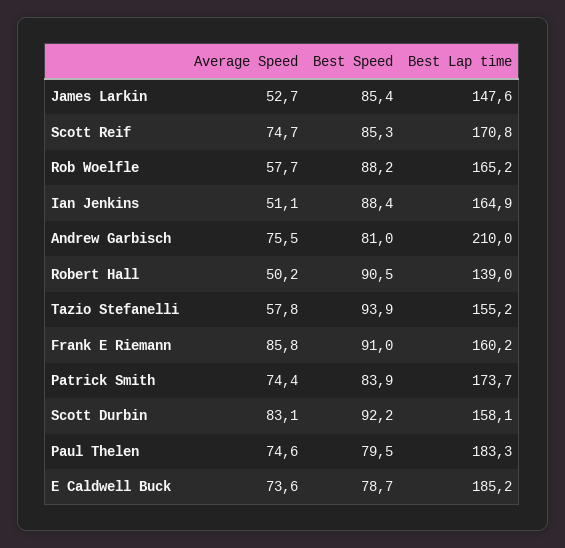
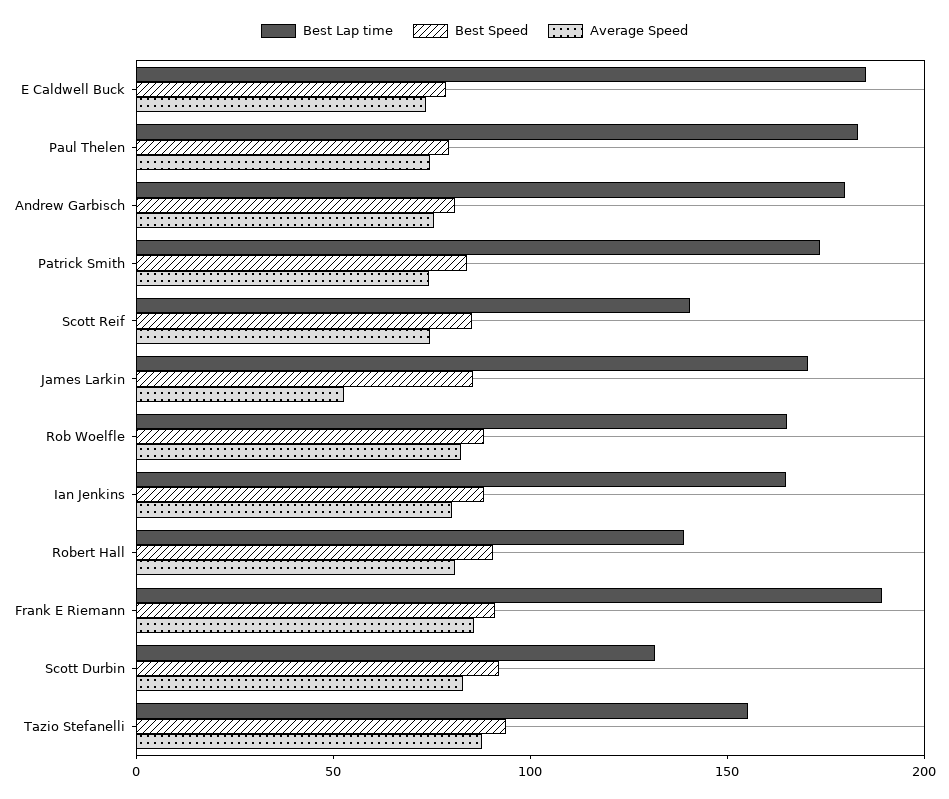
Best Lap time, James Larkin: 147.6 -> 170
Best Lap time, Scott Reif: 170.8 -> 140
Average Speed, Rob Woelfle: 57.7 -> 80
Average Speed, Ian Jenkins: 51.1 -> 80
Best Lap time, Andrew Garbisch: 210 -> 180
Average Speed, Robert Hall: 50.2 -> 80
Average Speed, Tazio Stefanelli: 57.8 -> 90
Best Lap time, Frank E Riemann: 160.2 -> 190
Best Lap time, Scott Durbin: 158.1 -> 130

